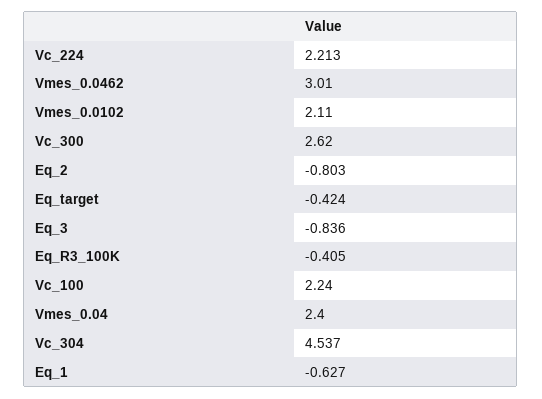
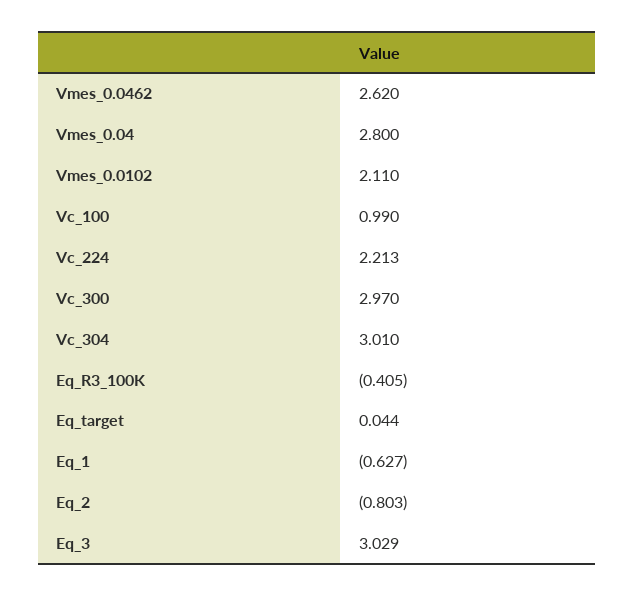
Vmes_0.0462: 3.01 -> 2.62
Vc_300: 2.62 -> 2.97
Eq_target: -0.424 -> 0.044
Eq_3: -0.836 -> 3.029
Vc_100: 2.24 -> 0.99
Vmes_0.04: 2.4 -> 2.8
Vc_304: 4.537 -> 3.01

